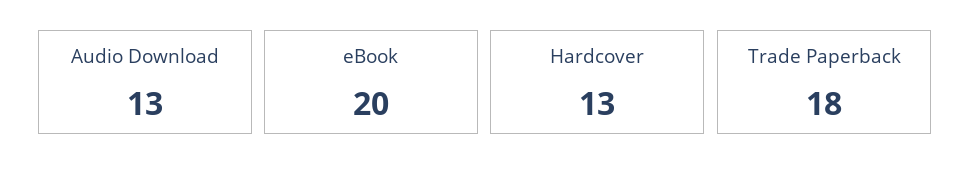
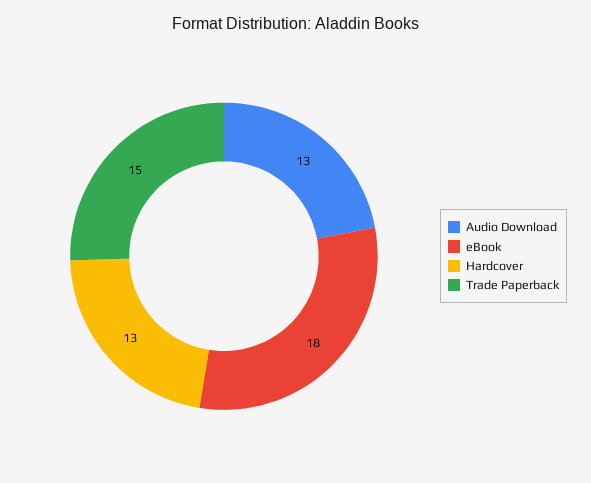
eBook: 20 -> 18
Trade Paperback: 18 -> 15

